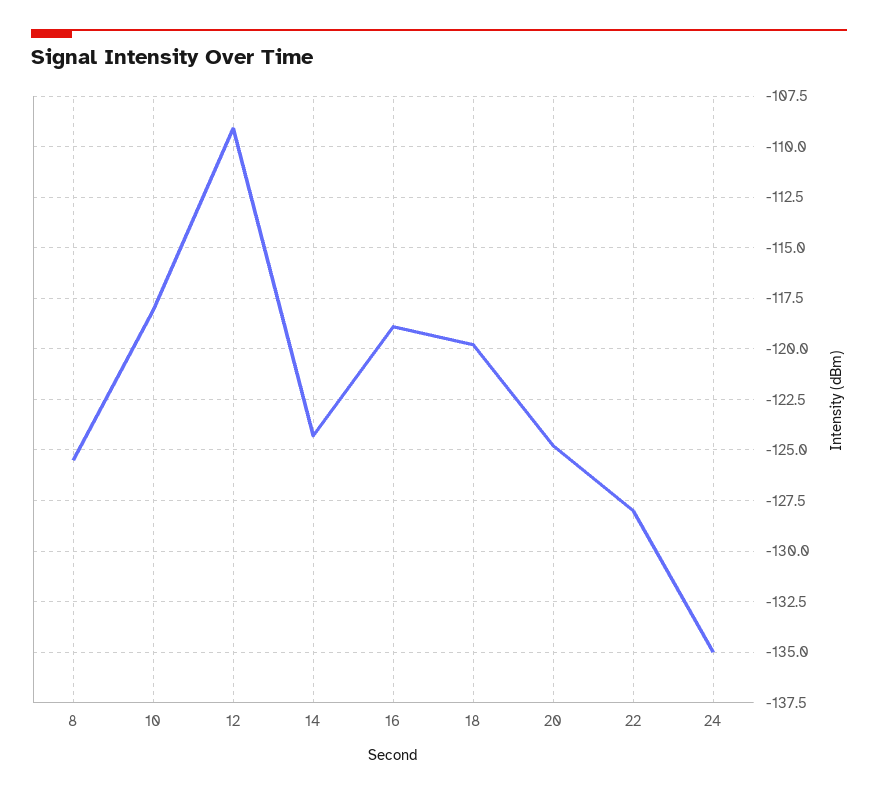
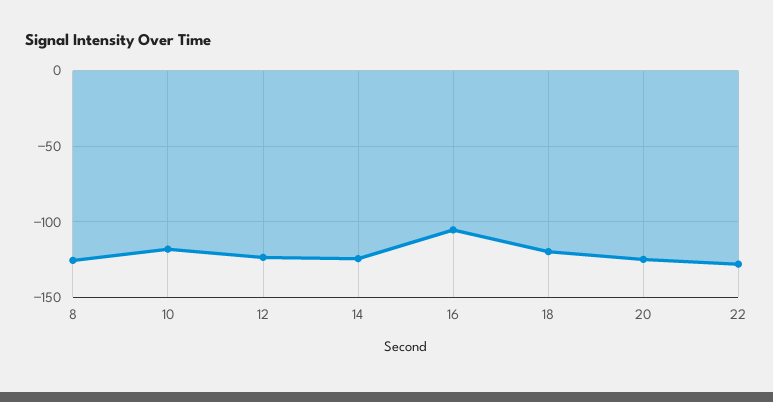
12: -109 -> -125
16: -119 -> -105
24: -135 -> none

